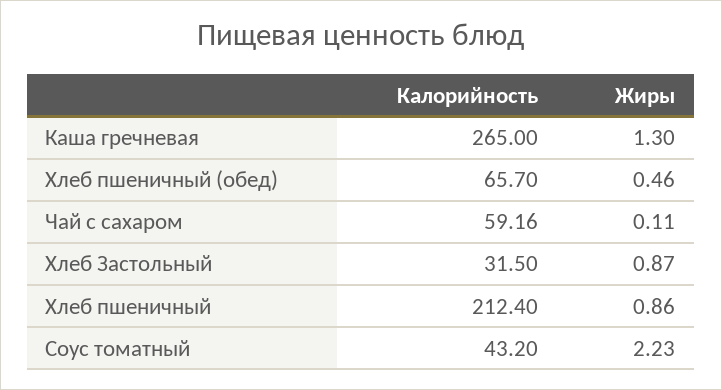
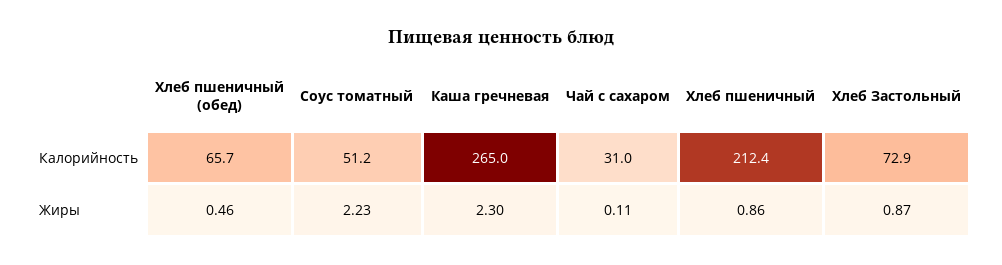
Жиры, Каша гречневая: 1.3 -> 2.3
Калорийность, Чай с сахаром: 59.16 -> 31
Калорийность, Хлеб Застольный: 31.5 -> 72.9
Калорийность, Соус томатный: 43.2 -> 51.2

